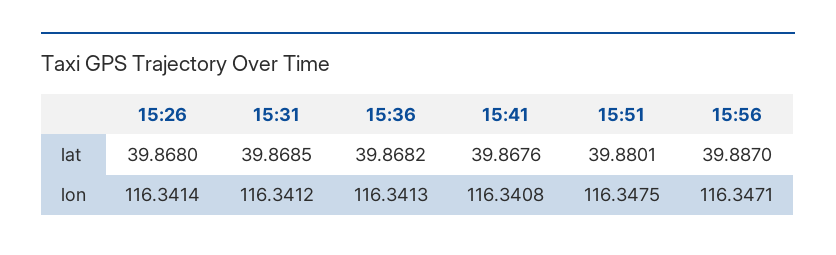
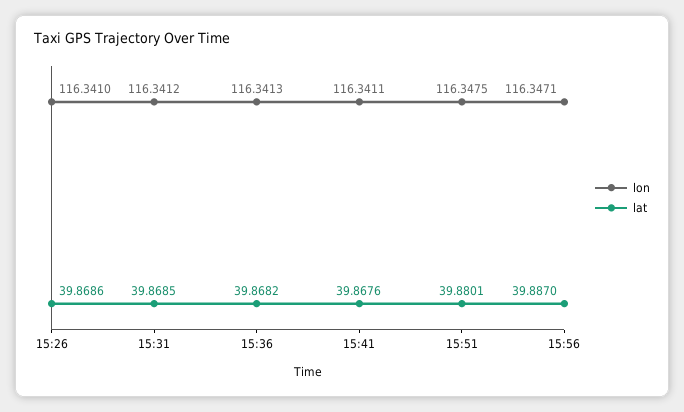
lat, 15:26: 39.868 -> 39.8686
lon, 15:26: 116.3414 -> 116.341
lon, 15:41: 116.3408 -> 116.3411

